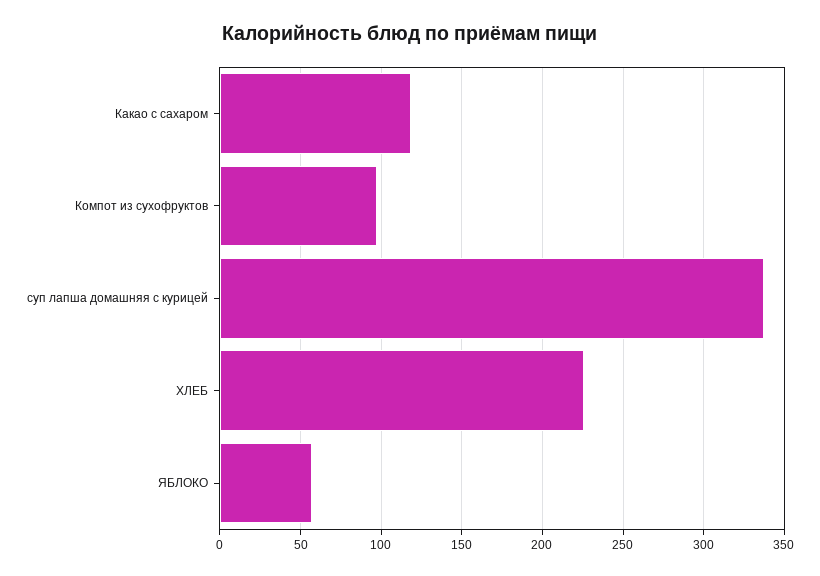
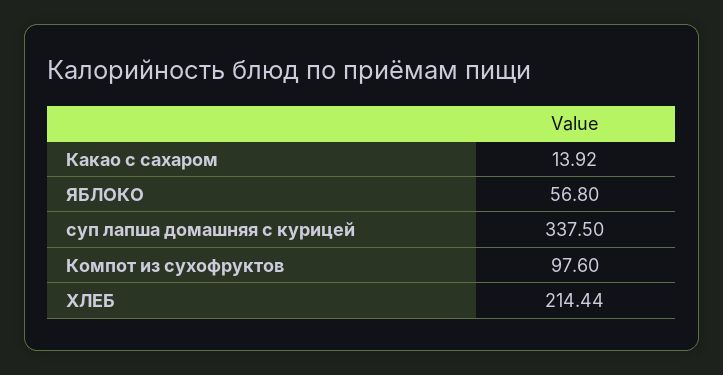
Какао с сахаром: 120 -> 13.92
ХЛЕБ: 225 -> 214.44

